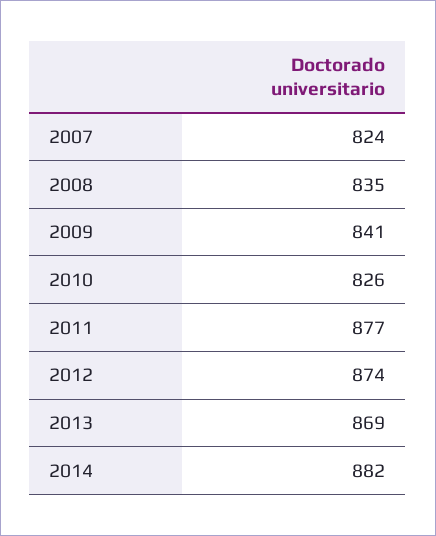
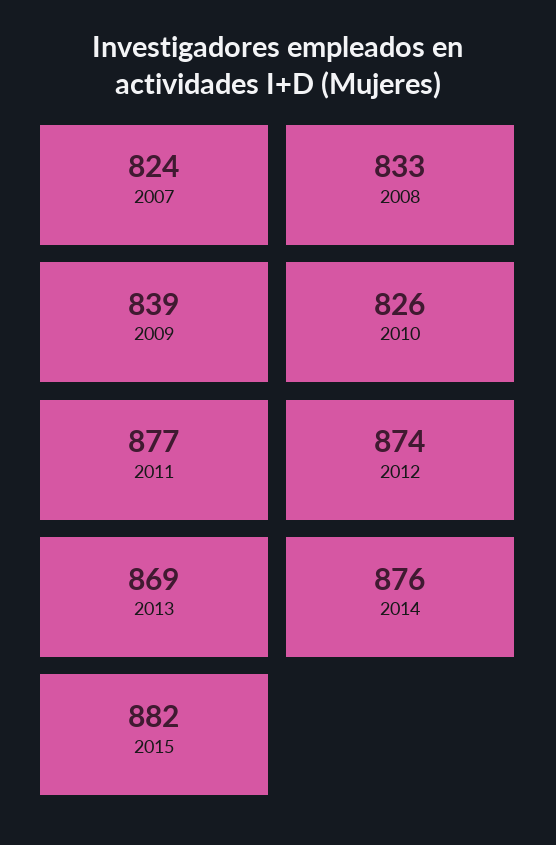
2008: 835 -> 833
2009: 841 -> 839
2014: 882 -> 876
2015: none -> 882

